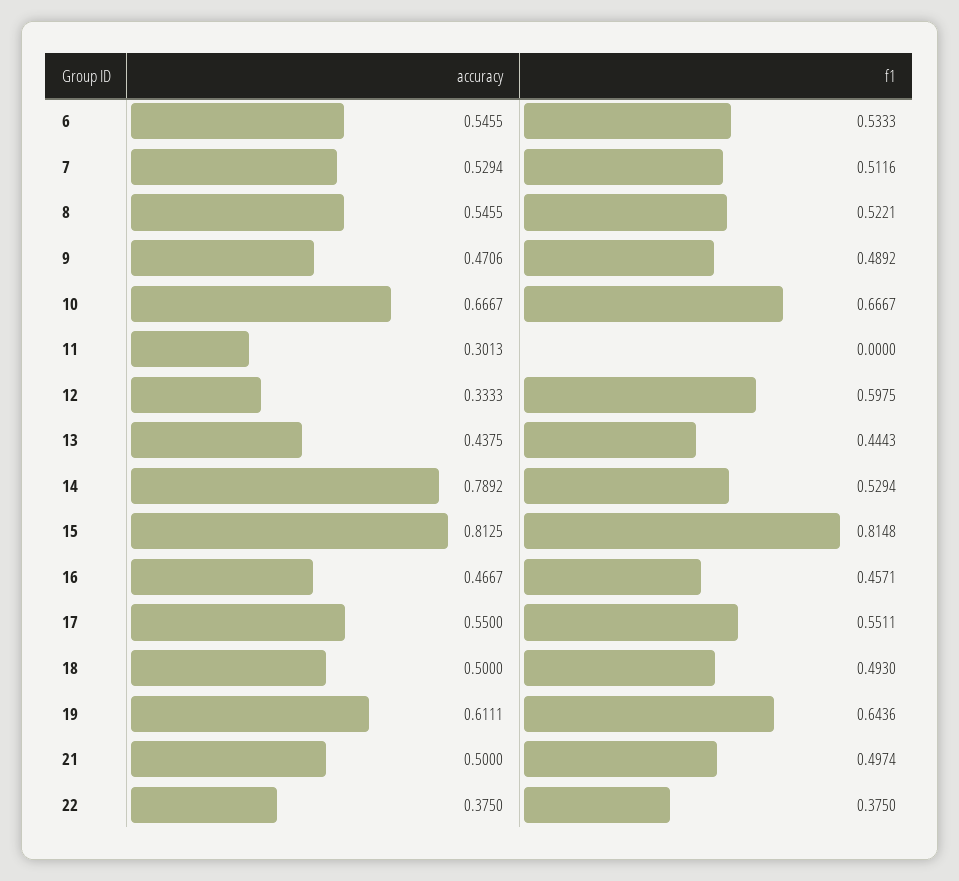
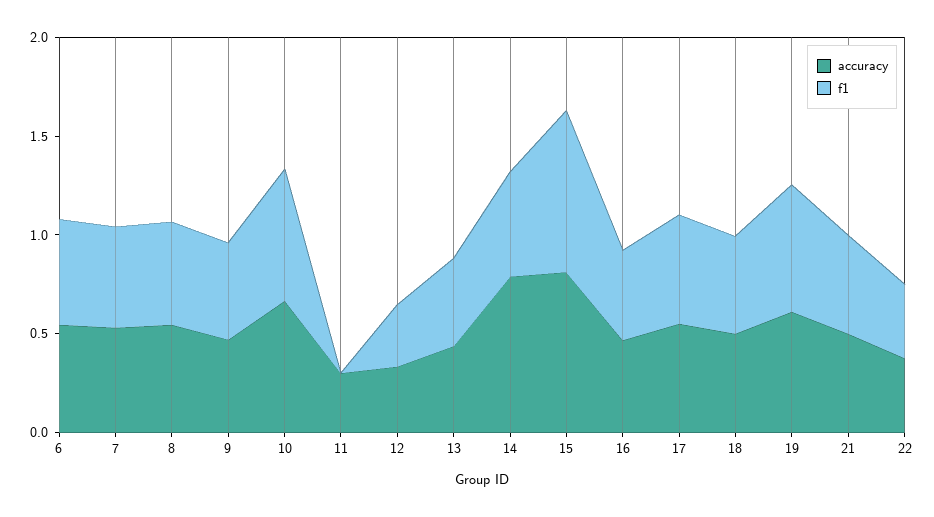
f1, 12: 0.5975 -> 0.3

